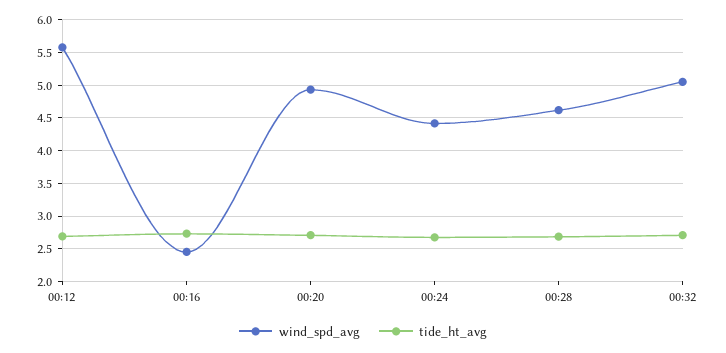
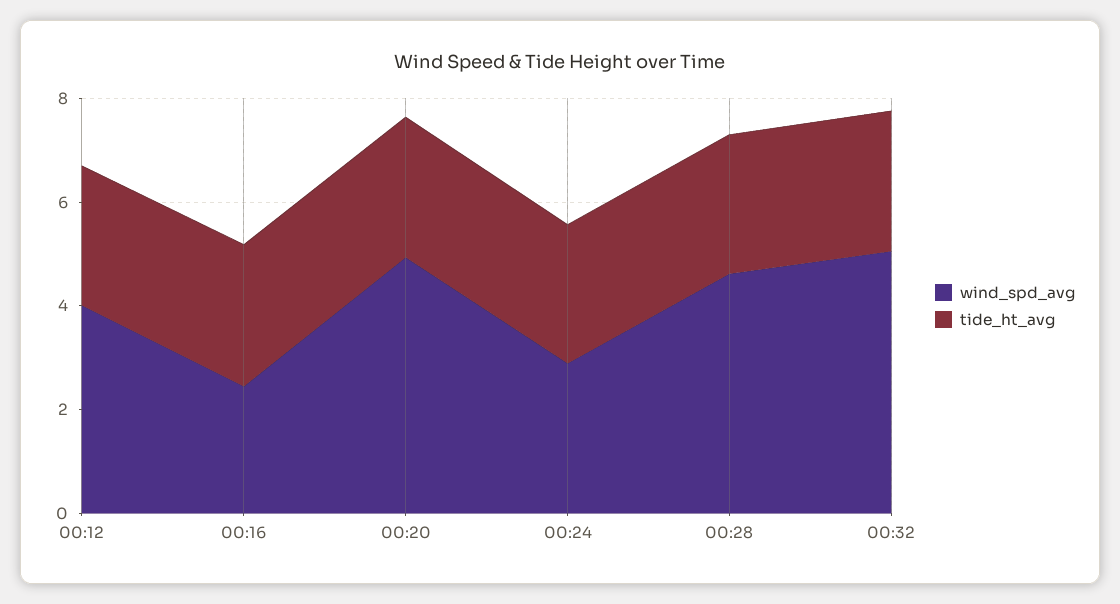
wind_spd_avg, 00:12: 5.6 -> 4
wind_spd_avg, 00:24: 4.4 -> 3

